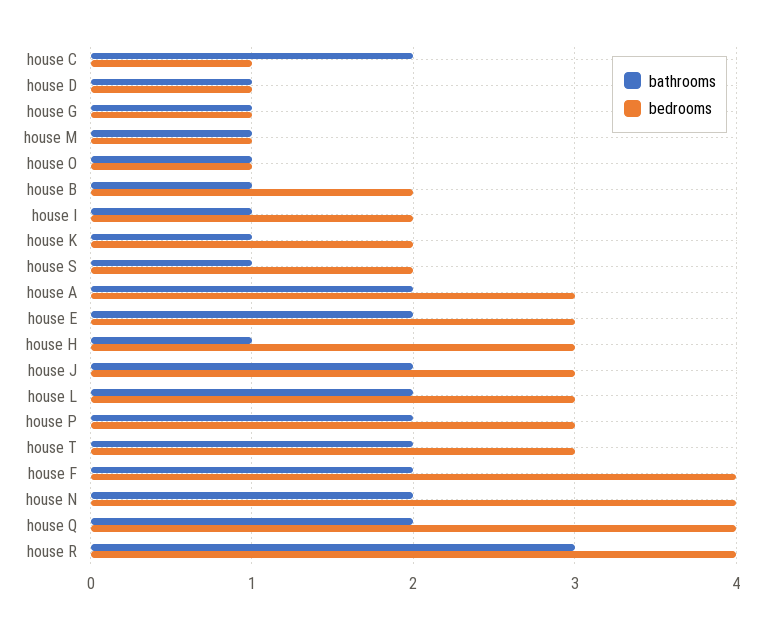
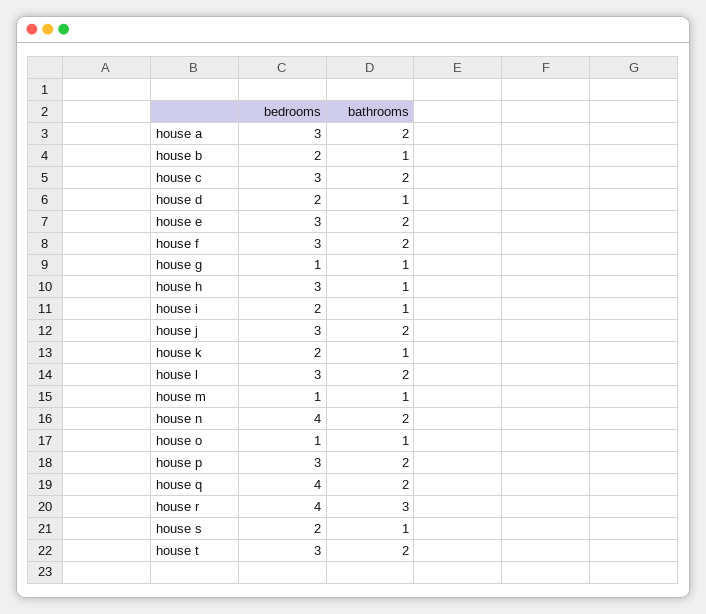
bedrooms, house C: 1 -> 3
bedrooms, house D: 1 -> 2
bedrooms, house F: 4 -> 3

